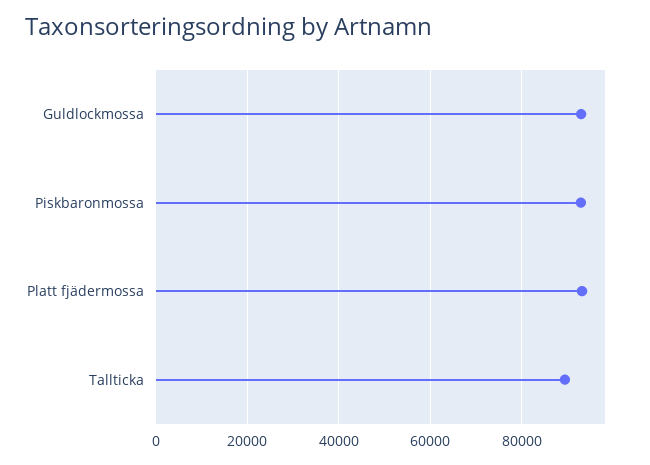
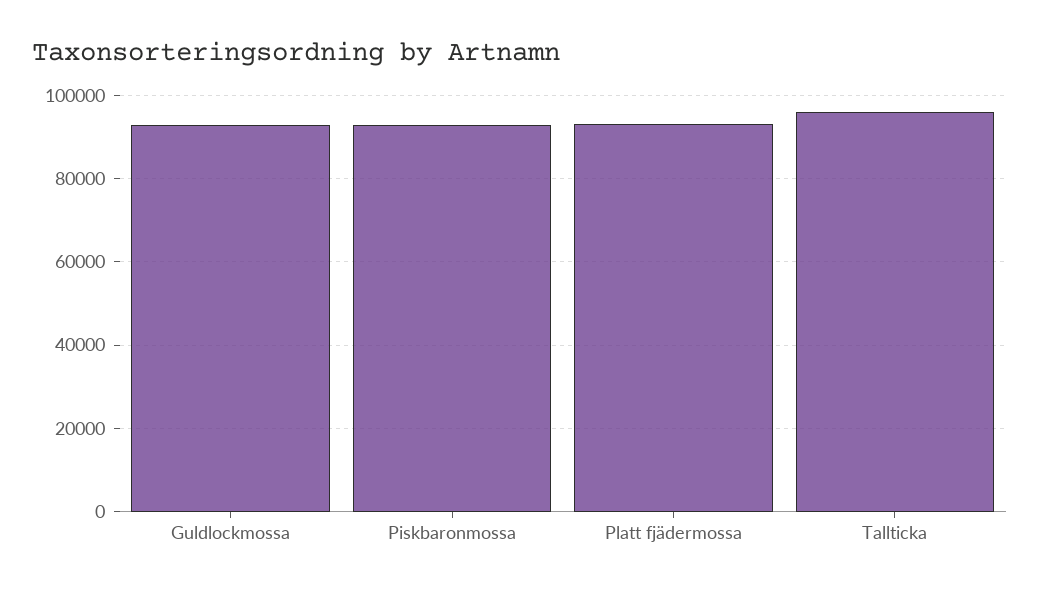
Tallticka: 90000 -> 96000

